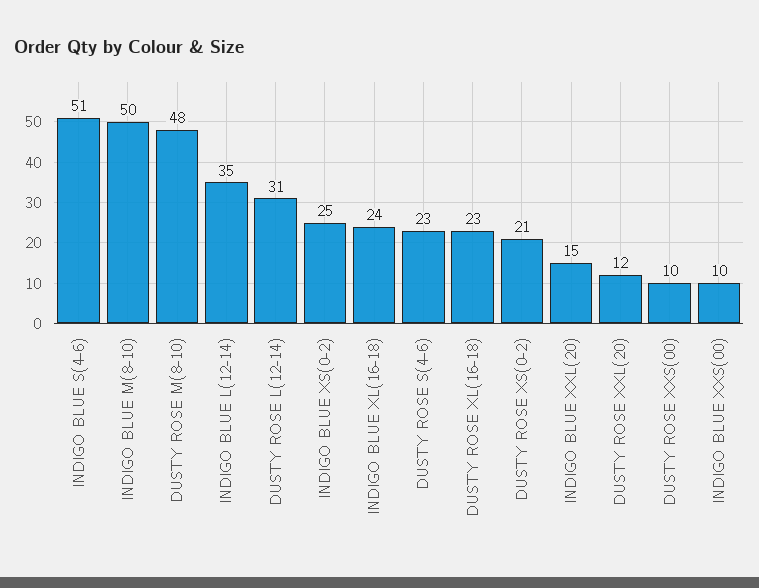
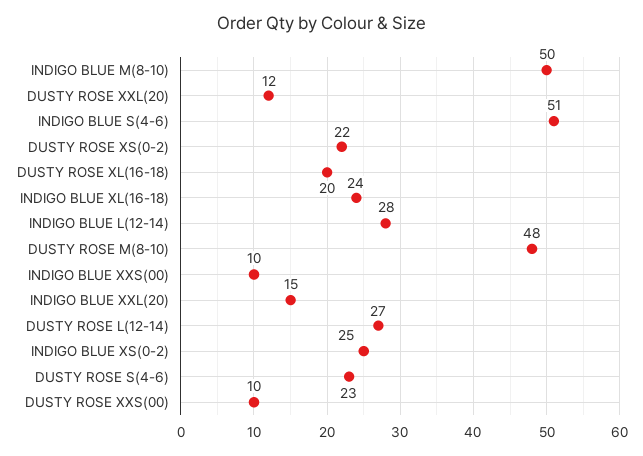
INDIGO BLUE L(12-14): 35 -> 28
DUSTY ROSE L(12-14): 31 -> 27
DUSTY ROSE XL(16-18): 23 -> 20
DUSTY ROSE XS(0-2): 21 -> 22

